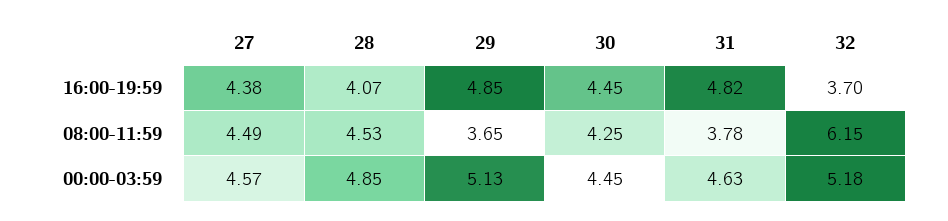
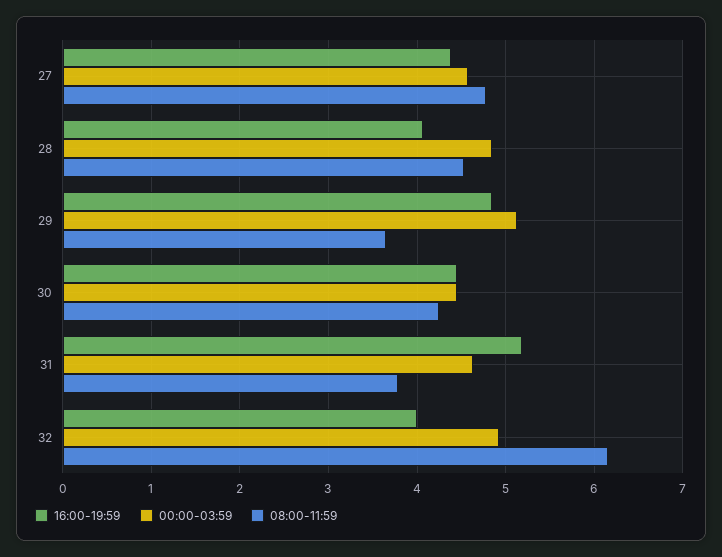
16:00-19:59, 31: 4.82 -> 5.2
16:00-19:59, 32: 3.7 -> 4
08:00-11:59, 27: 4.49 -> 4.8
00:00-03:59, 32: 5.18 -> 4.9

